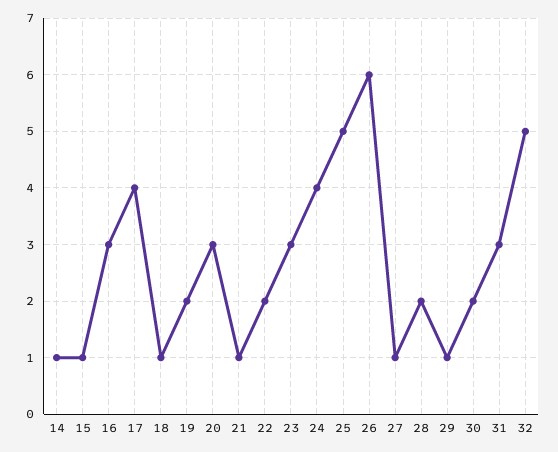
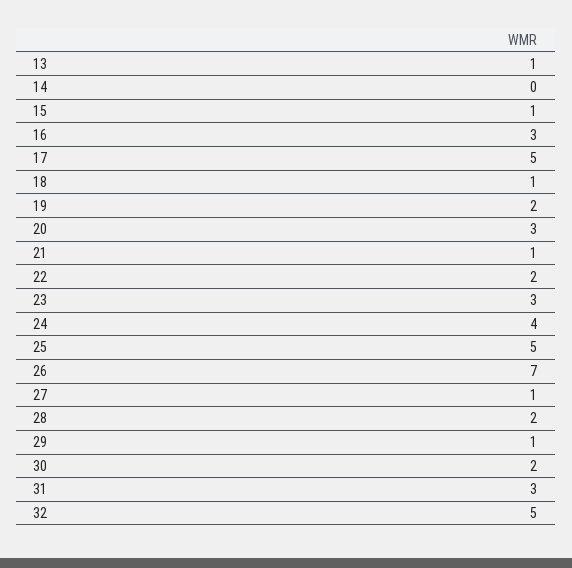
14: 1 -> 0
17: 4 -> 5
26: 6 -> 7
13: none -> 1

